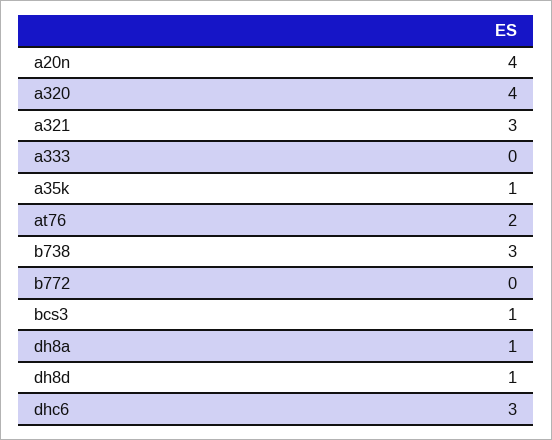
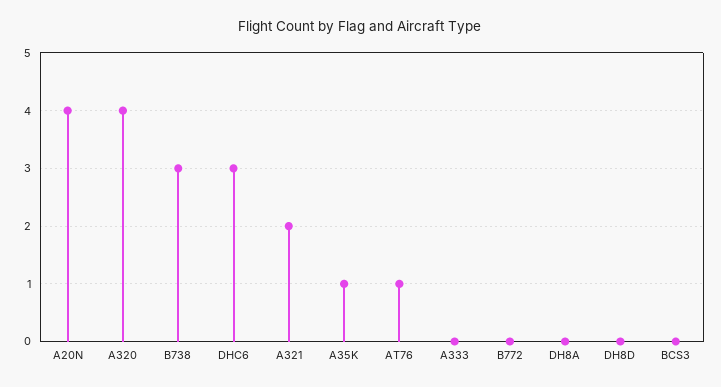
a321: 3 -> 2
at76: 2 -> 1
bcs3: 1 -> 0
dh8a: 1 -> 0
dh8d: 1 -> 0

